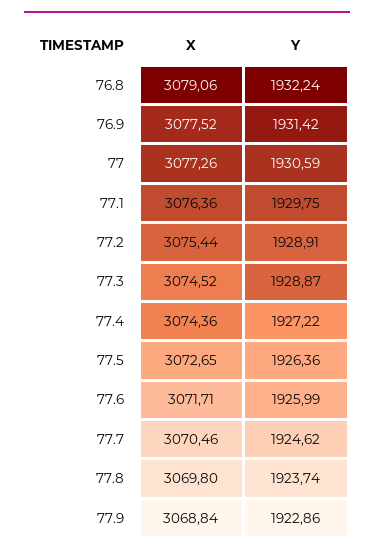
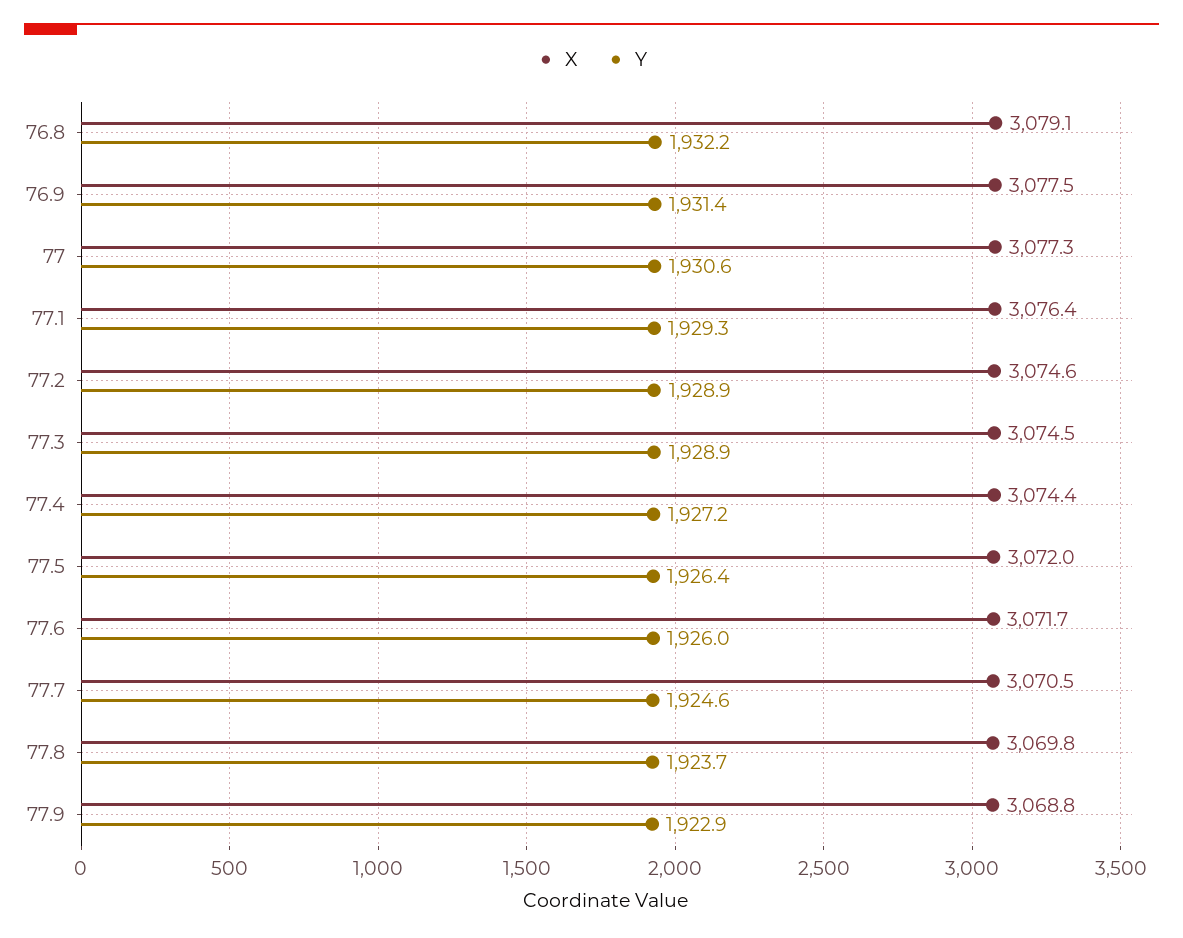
Y, 77.1: 1929.75 -> 1929.3
X, 77.2: 3075.44 -> 3074.6
X, 77.5: 3072.65 -> 3072

